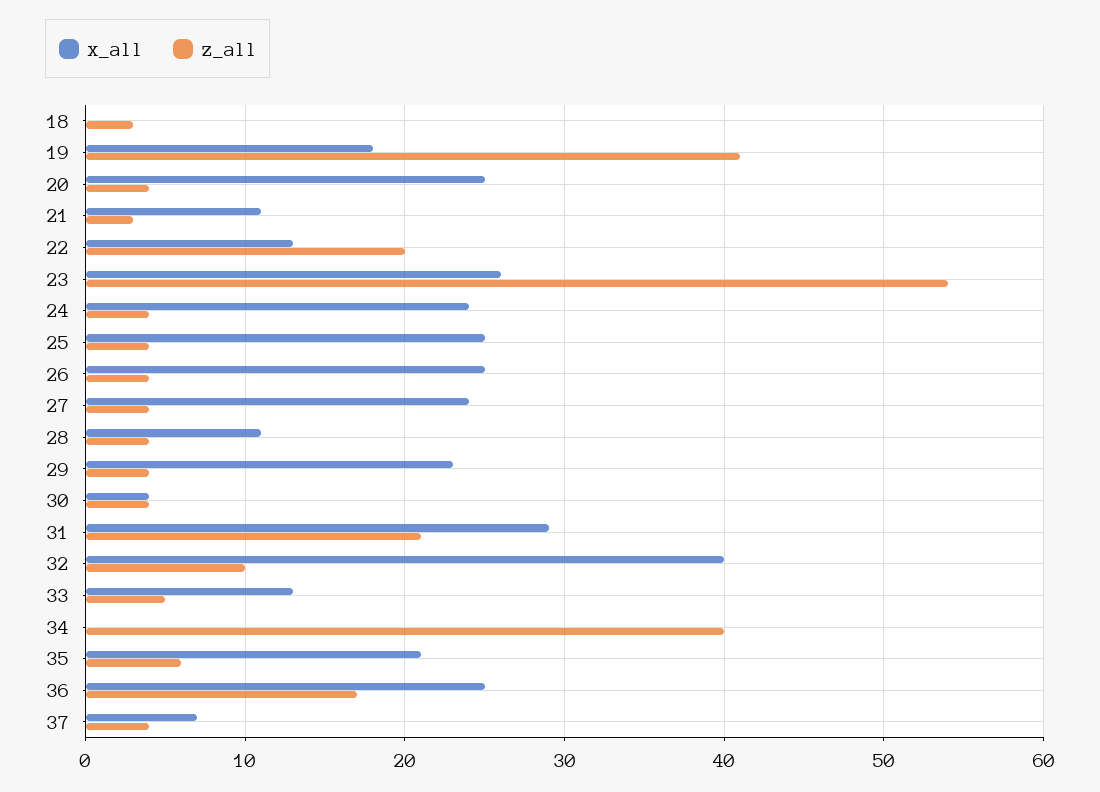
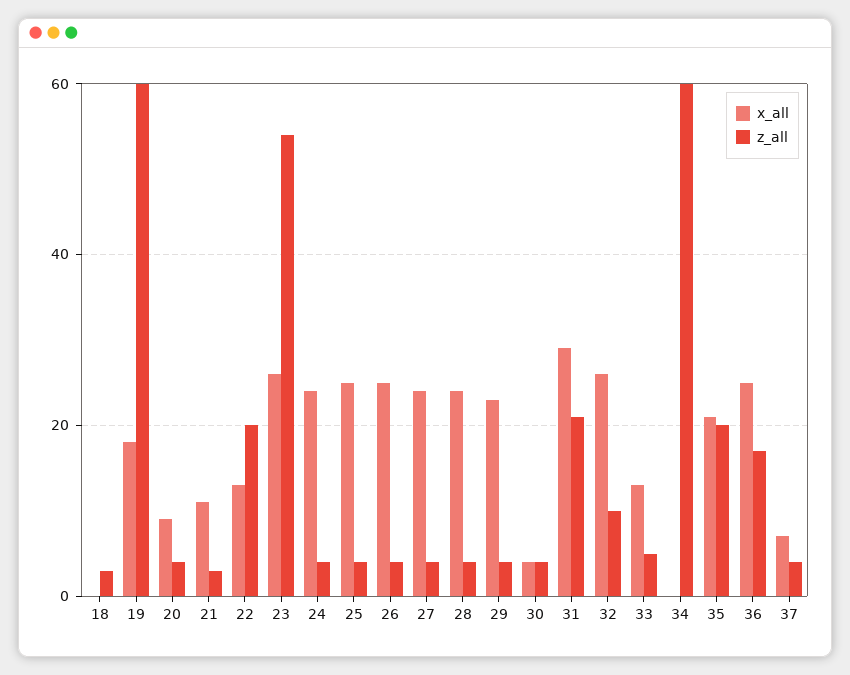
z_all, 19: 41 -> 60
x_all, 20: 25 -> 10
x_all, 28: 11 -> 25
x_all, 32: 40 -> 25
z_all, 34: 40 -> 60
z_all, 35: 6 -> 20

